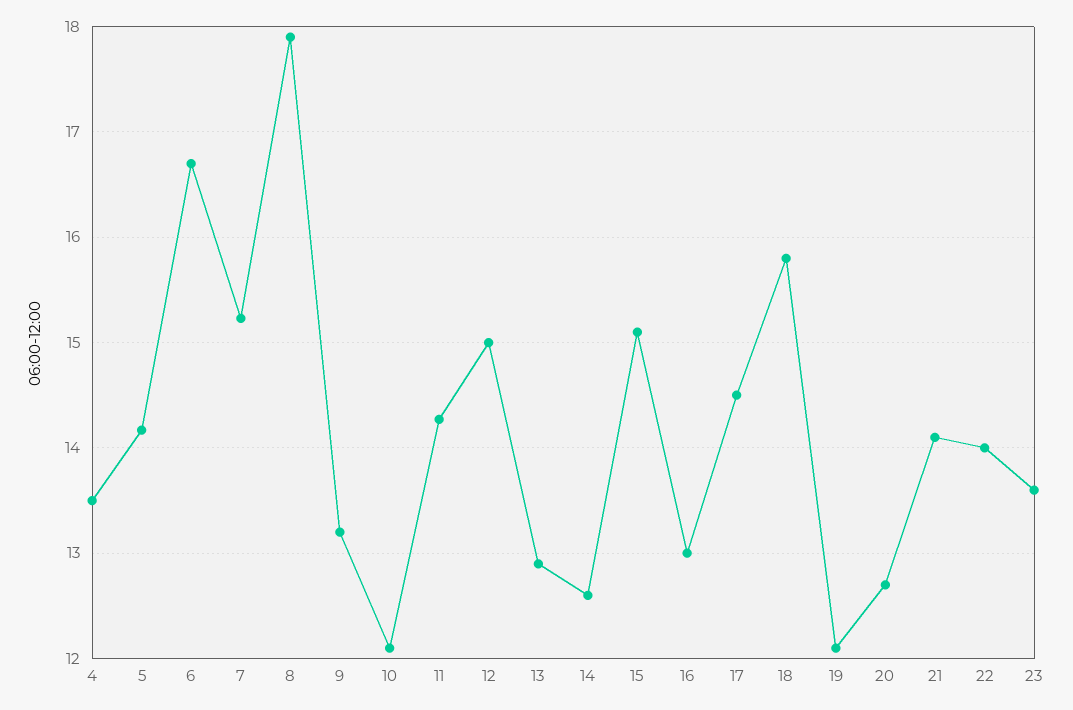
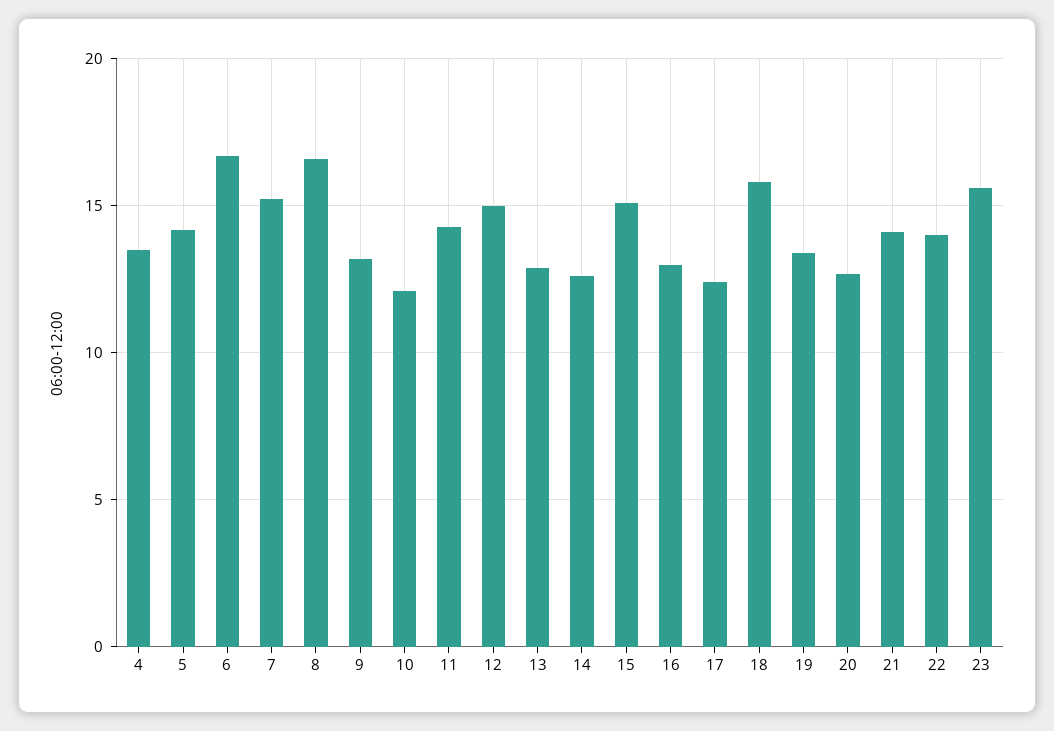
8: 17.9 -> 16.5
17: 14.5 -> 12.5
19: 12.1 -> 13.5
23: 13.6 -> 15.5

